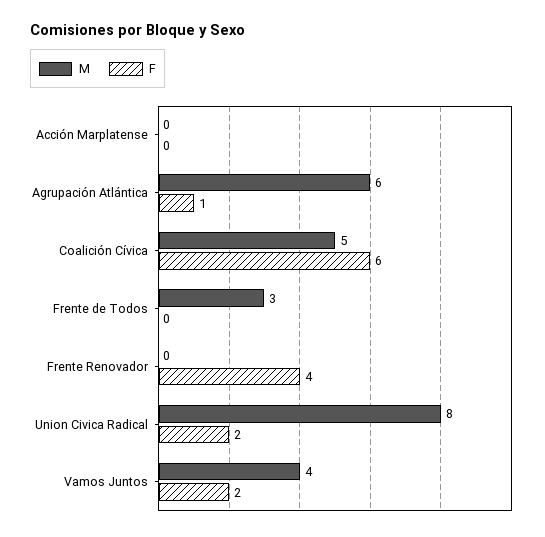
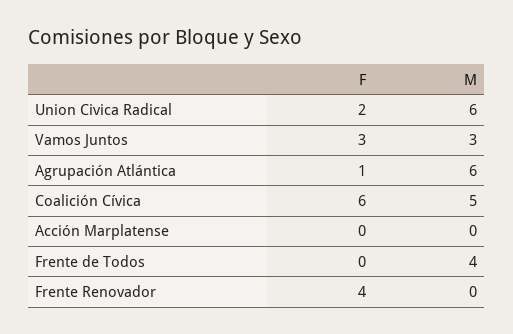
M, Frente de Todos: 3 -> 4
M, Union Civica Radical: 8 -> 6
M, Vamos Juntos: 4 -> 3
F, Vamos Juntos: 2 -> 3

